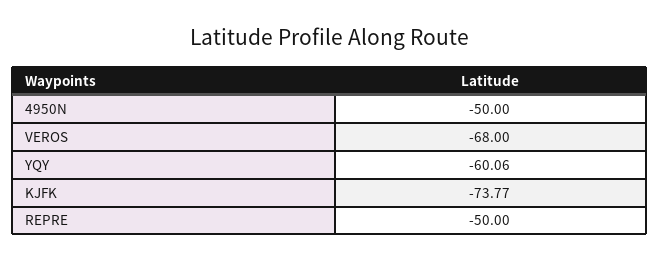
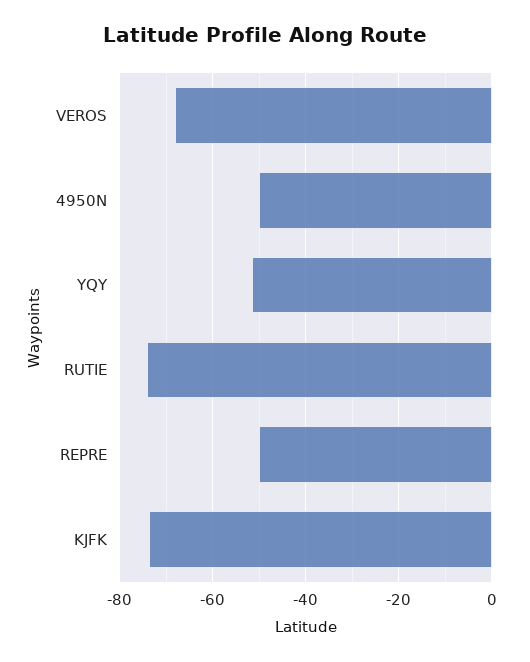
YQY: -60.06 -> -52
RUTIE: none -> -74

